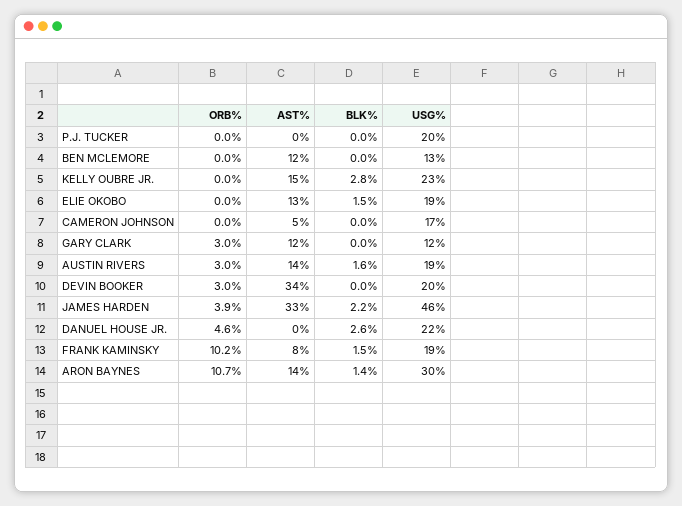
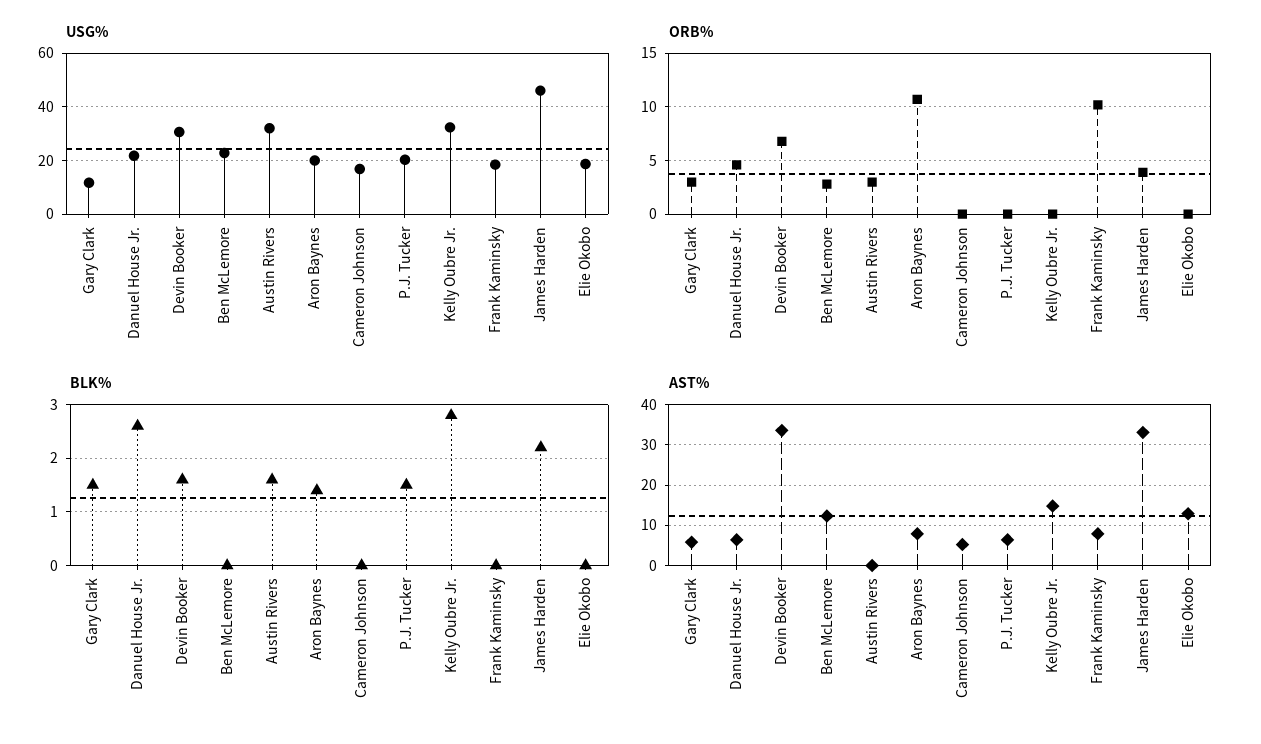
AST%, P.J. TUCKER: 0 -> 6
BLK%, P.J. TUCKER: 0 -> 1.5
ORB%, BEN MCLEMORE: 0 -> 3
USG%, BEN MCLEMORE: 13 -> 22.5
USG%, KELLY OUBRE JR.: 23 -> 32.5
BLK%, ELIE OKOBO: 1.5 -> 0
AST%, GARY CLARK: 12 -> 6
BLK%, GARY CLARK: 0 -> 1.5
AST%, AUSTIN RIVERS: 14 -> 0
USG%, AUSTIN RIVERS: 19 -> 32.5
ORB%, DEVIN BOOKER: 3 -> 7
BLK%, DEVIN BOOKER: 0 -> 1.5
USG%, DEVIN BOOKER: 20 -> 30
AST%, DANUEL HOUSE JR.: 0 -> 6
BLK%, FRANK KAMINSKY: 1.5 -> 0
AST%, ARON BAYNES: 14 -> 8
USG%, ARON BAYNES: 30 -> 20

